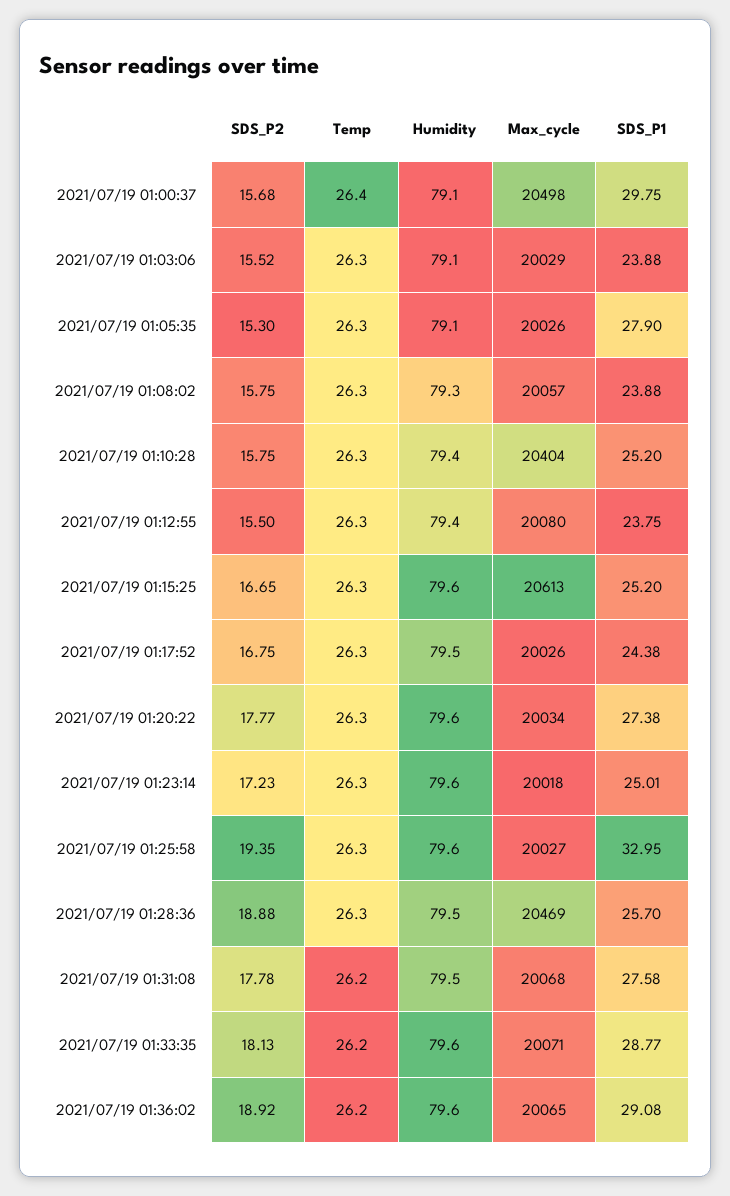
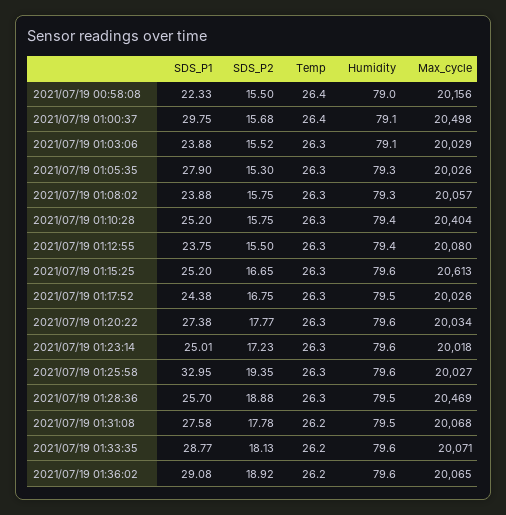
Humidity, 2021/07/19 01:05:35: 79.1 -> 79.3
SDS_P1, 2021/07/19 00:58:08: none -> 22.33
SDS_P2, 2021/07/19 00:58:08: none -> 15.5
Temp, 2021/07/19 00:58:08: none -> 26.4
Humidity, 2021/07/19 00:58:08: none -> 79
Max_cycle, 2021/07/19 00:58:08: none -> 20156

